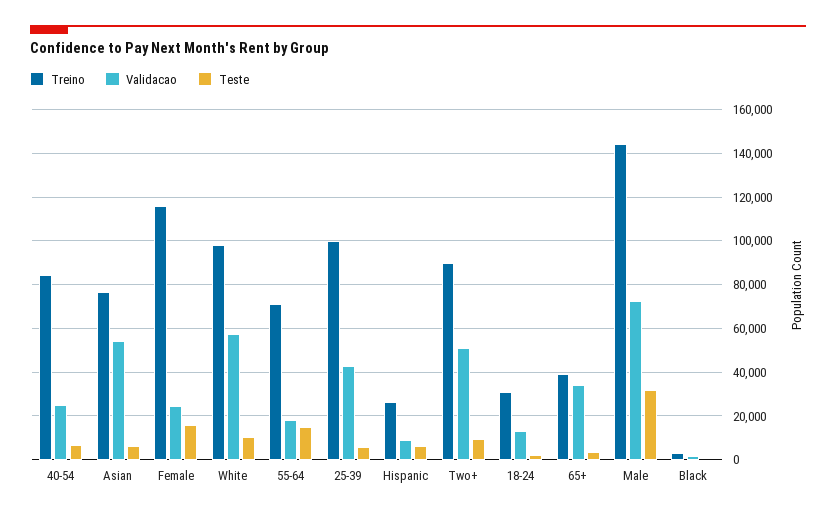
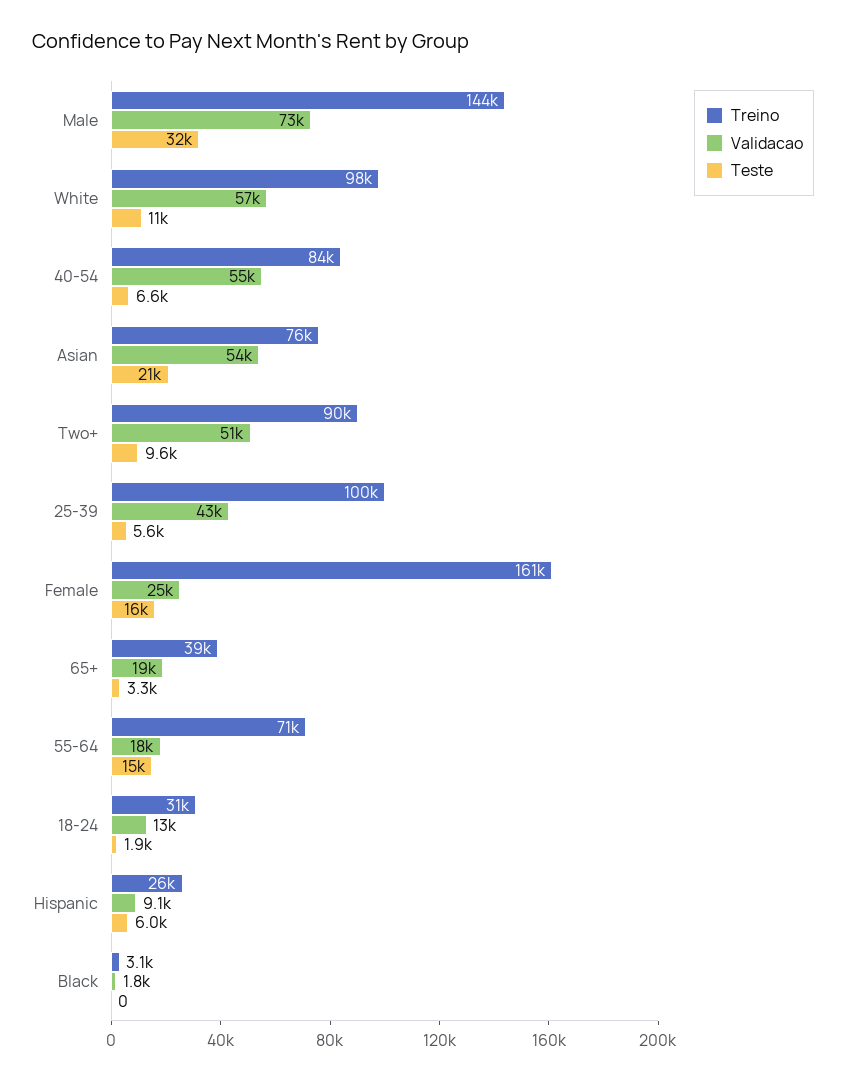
Validacao, 40-54: 25000 -> 55000
Teste, Asian: 5000 -> 21000
Treino, Female: 115000 -> 161000
Validacao, 65+: 35000 -> 19000

